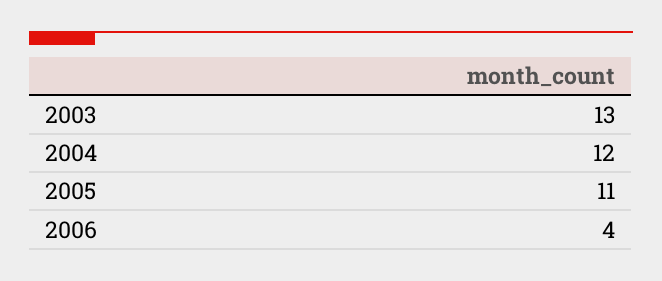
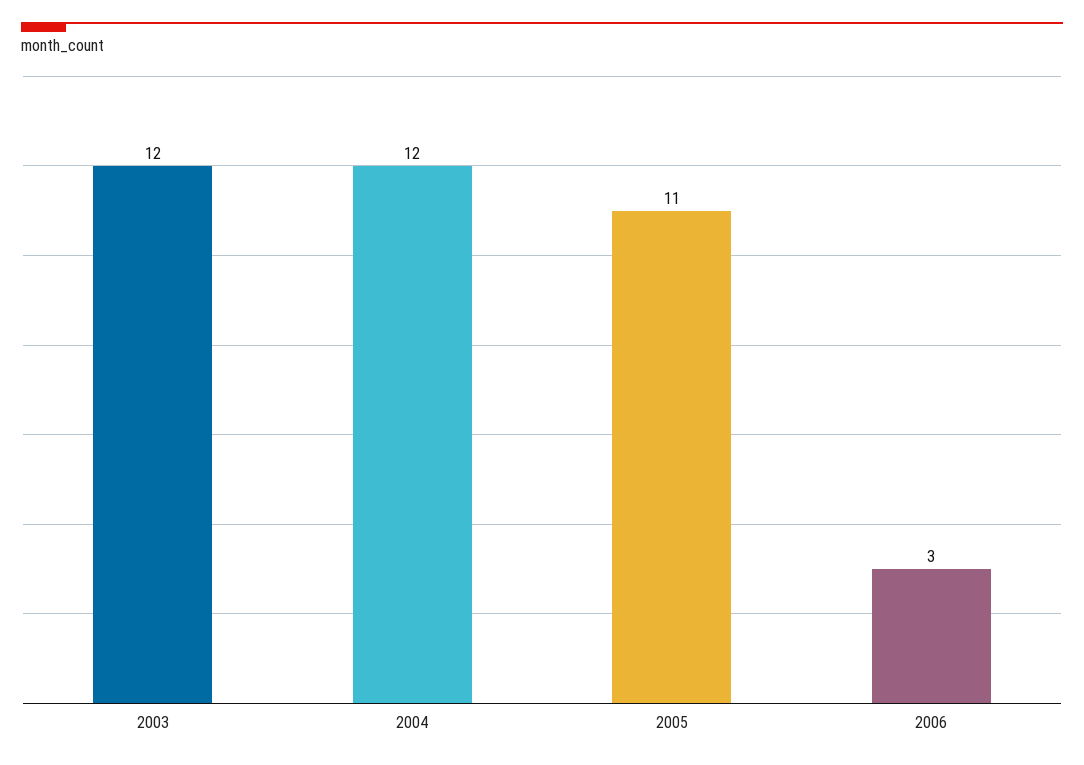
2003: 13 -> 12
2006: 4 -> 3

